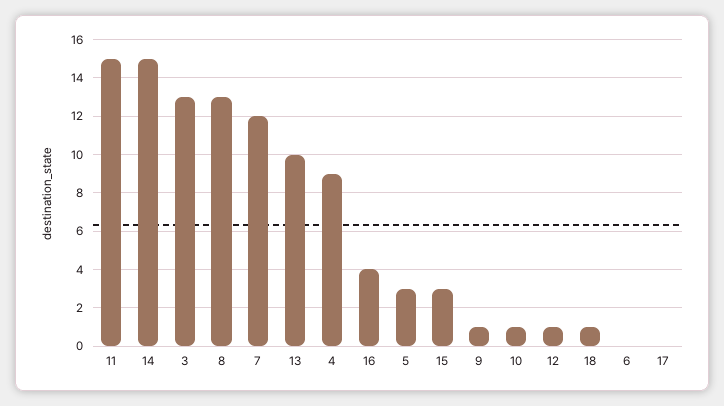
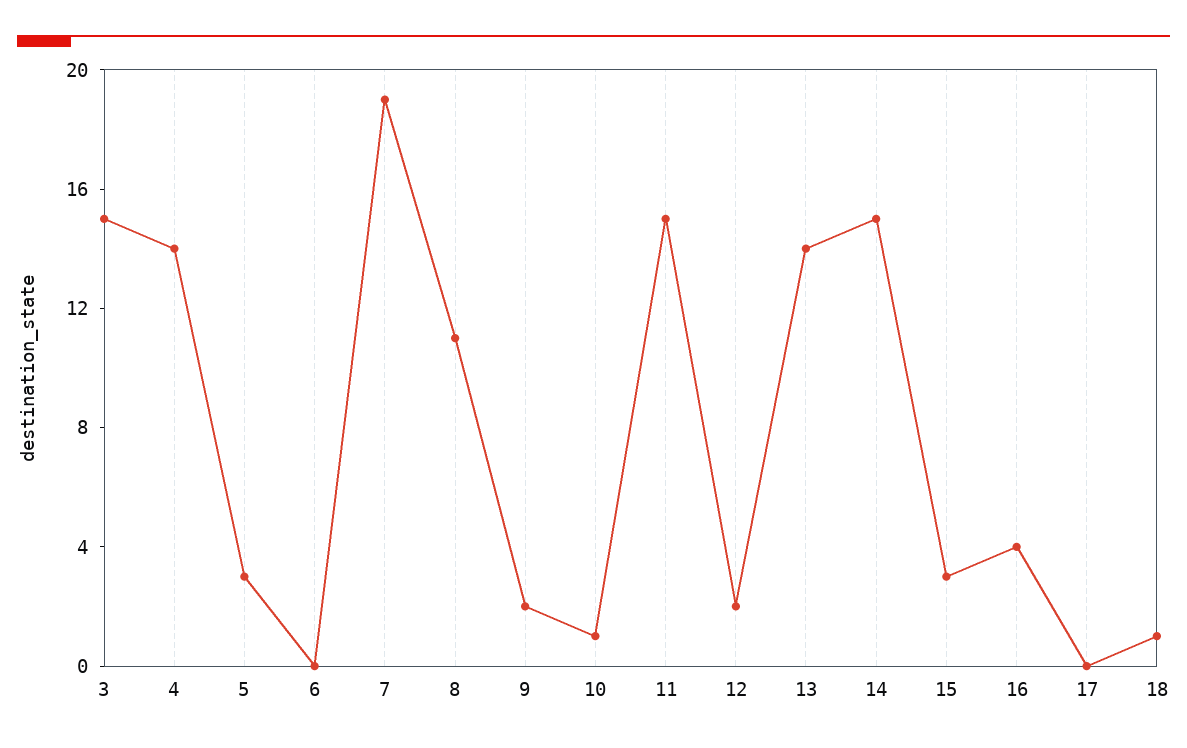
3: 13 -> 15
8: 13 -> 11
7: 12 -> 19
13: 10 -> 14
4: 9 -> 14
9: 1 -> 2
12: 1 -> 2

